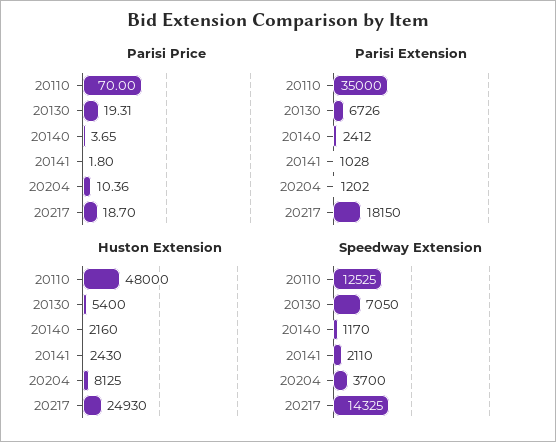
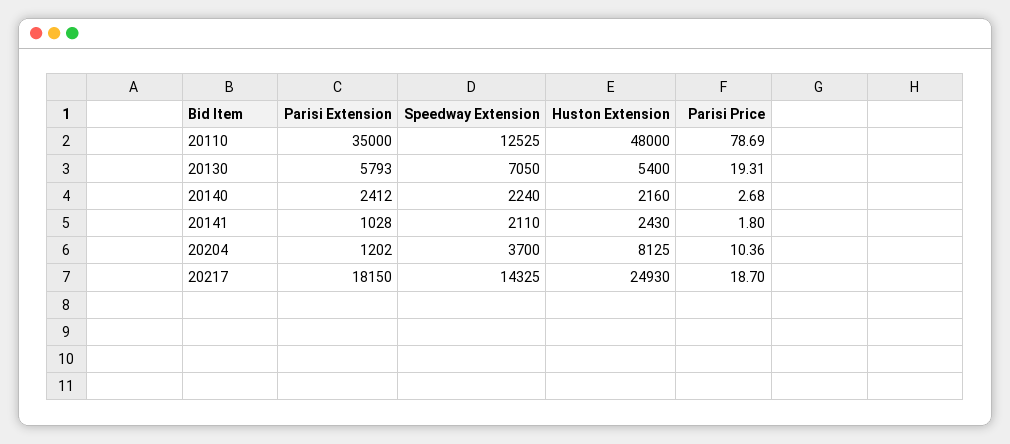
Parisi Price, 20110: 70 -> 78.69
Parisi Price, 20140: 3.65 -> 2.68
Parisi Extension, 20130: 6726 -> 5793
Speedway Extension, 20140: 1170 -> 2240

